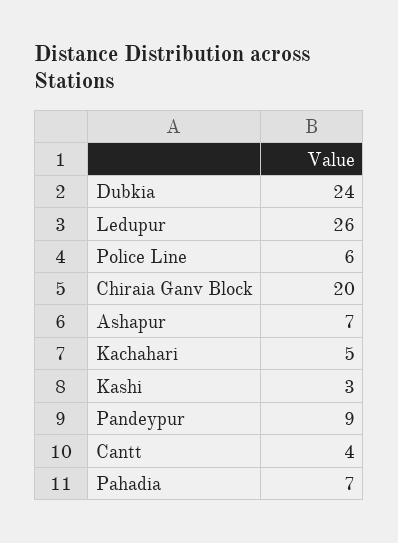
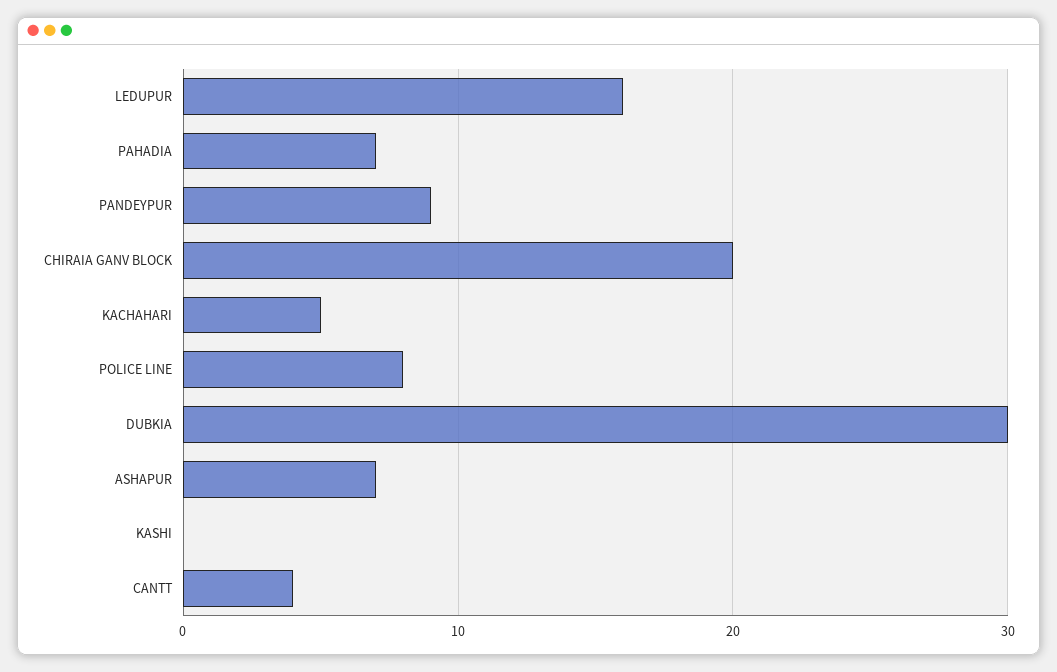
Dubkia: 24 -> 30
Ledupur: 26 -> 16
Police Line: 6 -> 8
Kashi: 3 -> 0

